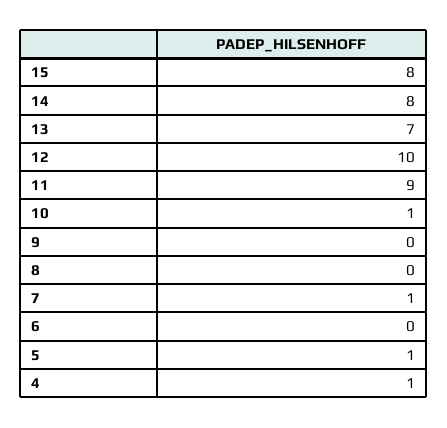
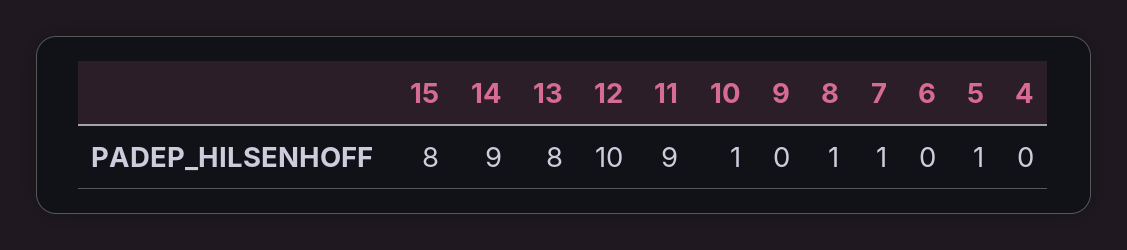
14: 8 -> 9
13: 7 -> 8
8: 0 -> 1
4: 1 -> 0

